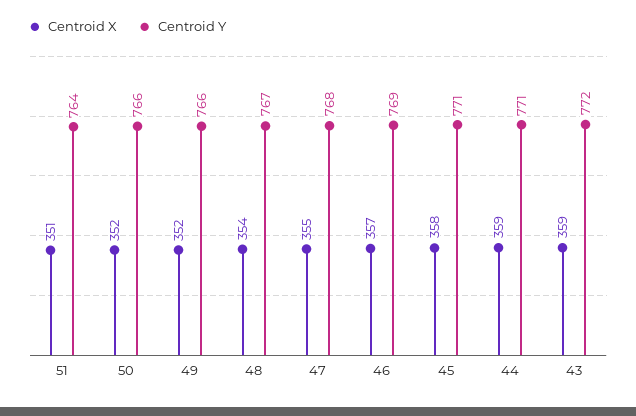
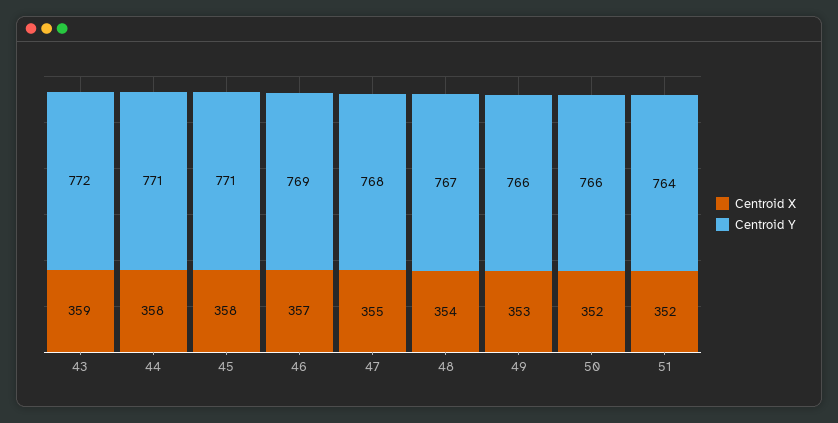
Centroid X, 51: 351 -> 352
Centroid X, 49: 352 -> 353
Centroid X, 44: 359 -> 358

